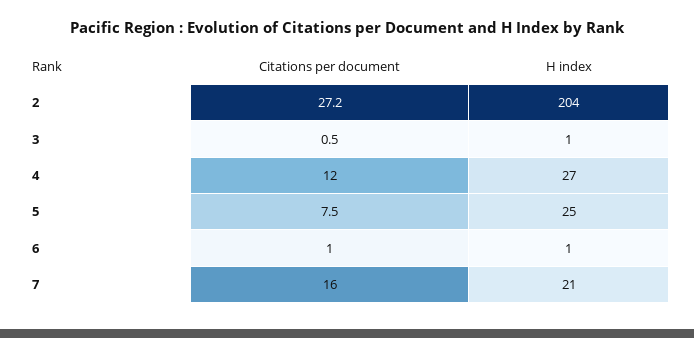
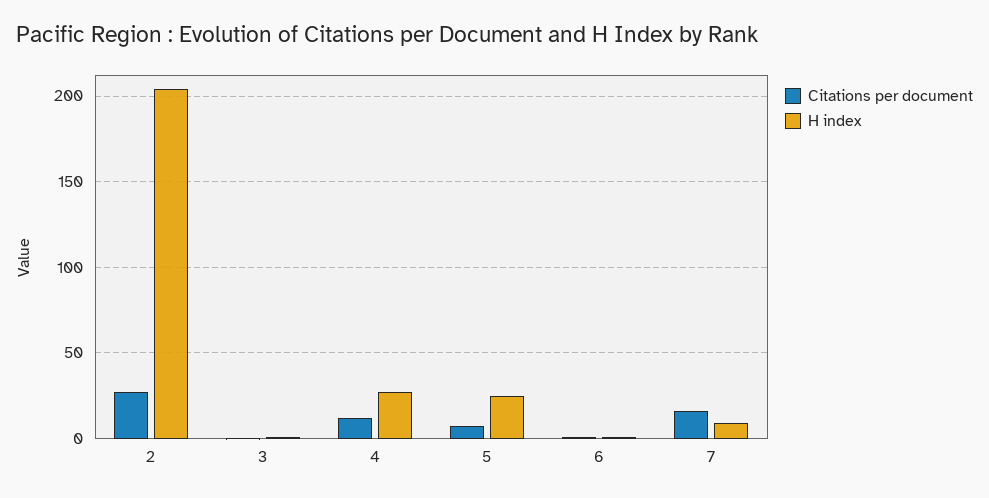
H index, 7: 21 -> 10

